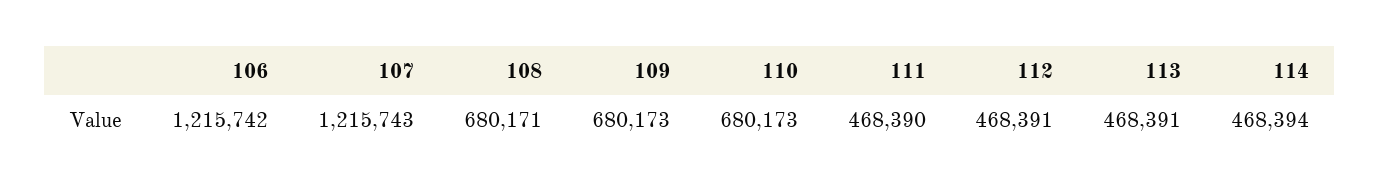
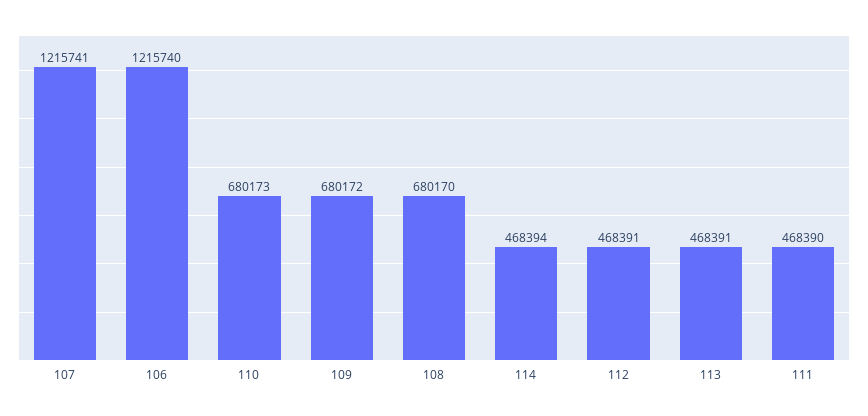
106: 1215742 -> 1215740
107: 1215743 -> 1215741
108: 680171 -> 680170
109: 680173 -> 680172

